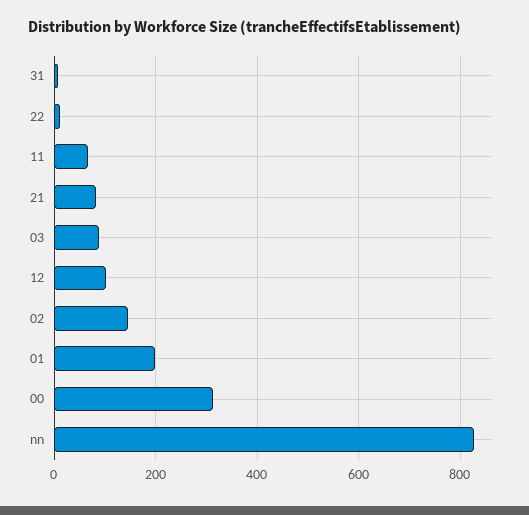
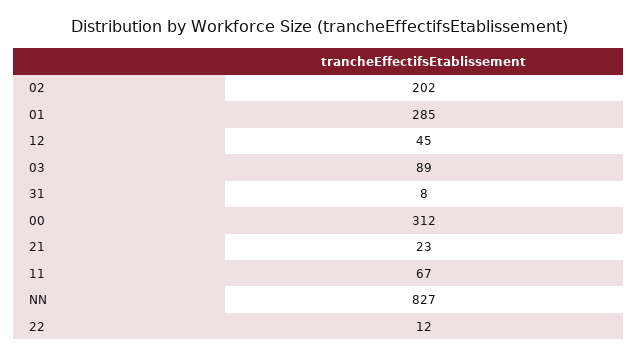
21: 80 -> 23
12: 100 -> 45
02: 140 -> 202
01: 200 -> 285

